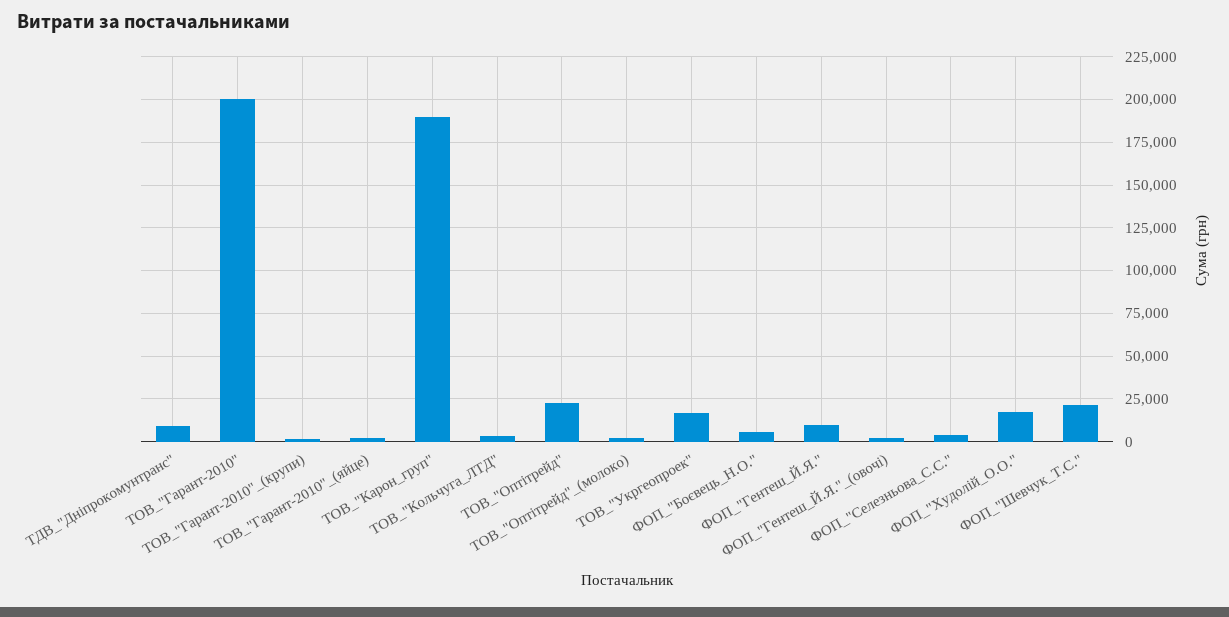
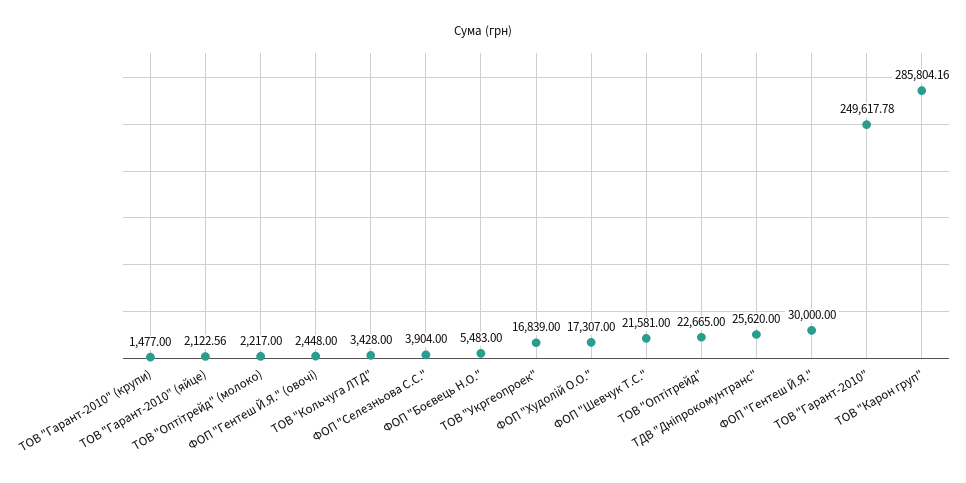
ТДВ_"Дніпрокомунтранс": 10000 -> 25620
ТОВ_"Гарант-2010": 200000 -> 249617.78
ТОВ_"Карон_груп": 190000 -> 285804.16
ФОП_"Гентеш_Й.Я.": 10000 -> 30000

